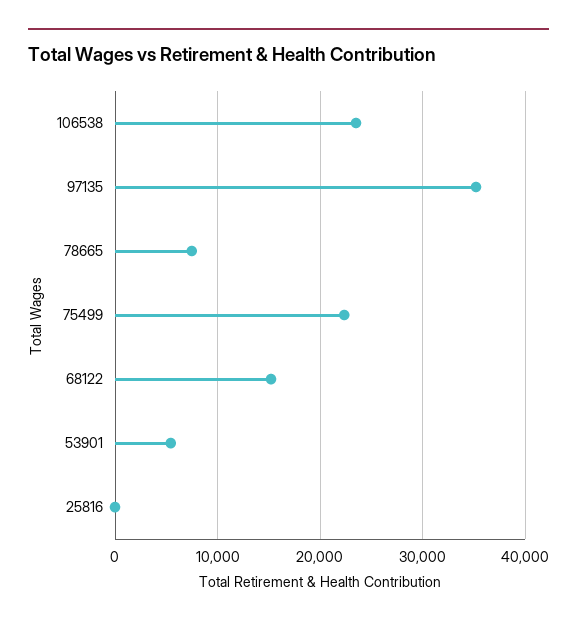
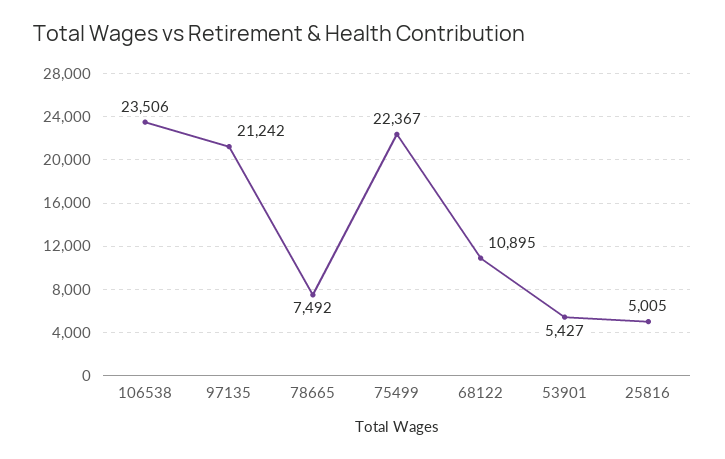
97135: 35000 -> 21242
68122: 15000 -> 10895
25816: 0 -> 5005

